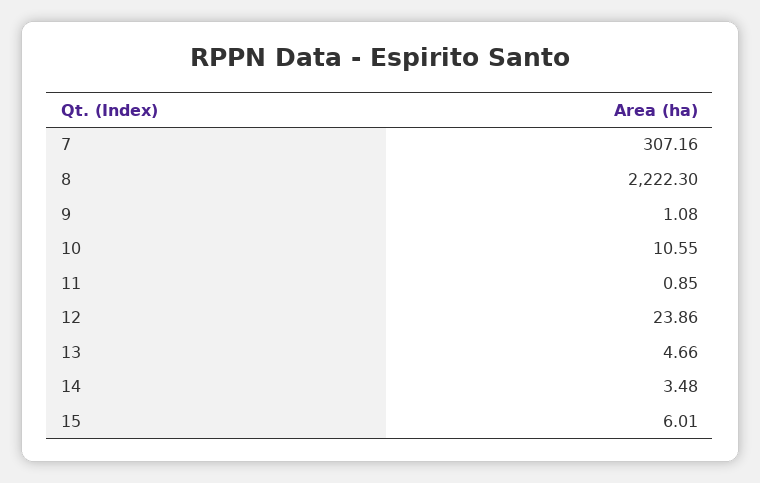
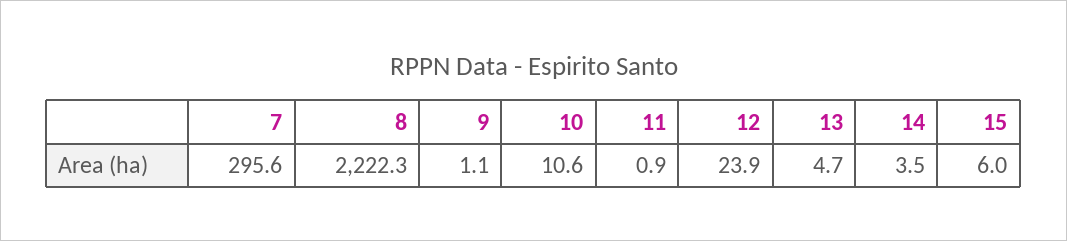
7: 307.16 -> 295.6

